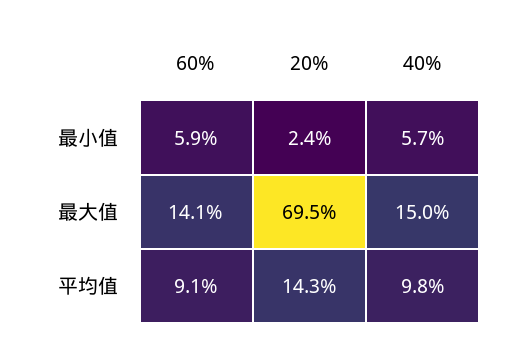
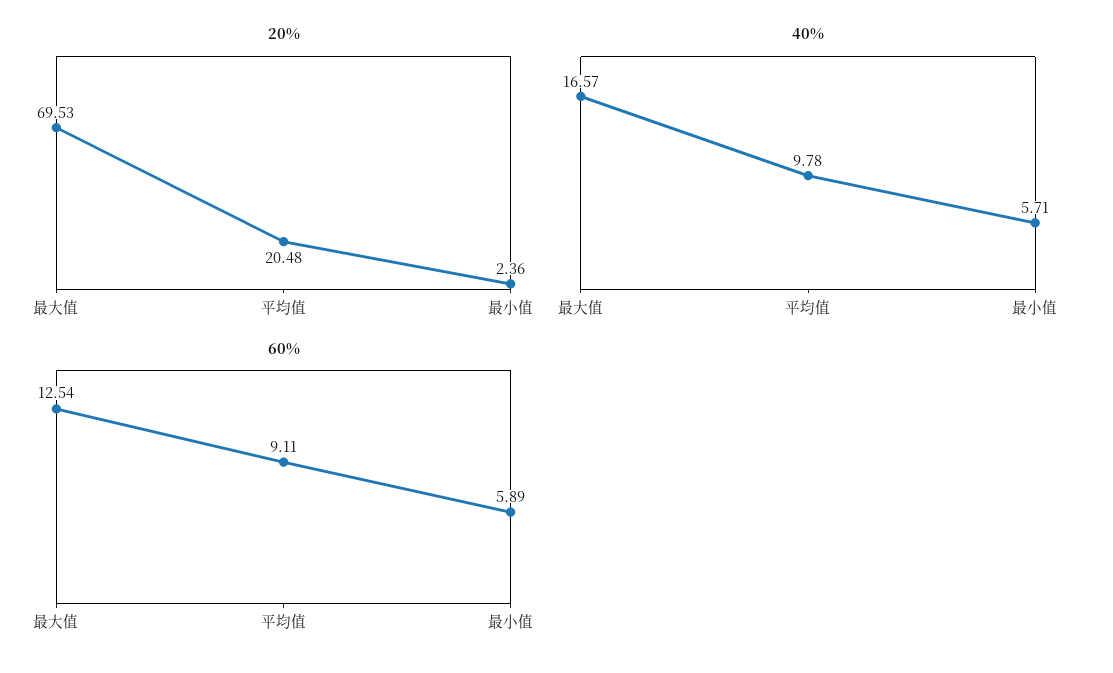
60%, 最大值: 14.1 -> 12.54
40%, 最大值: 15 -> 16.57
20%, 平均值: 14.3 -> 20.48

